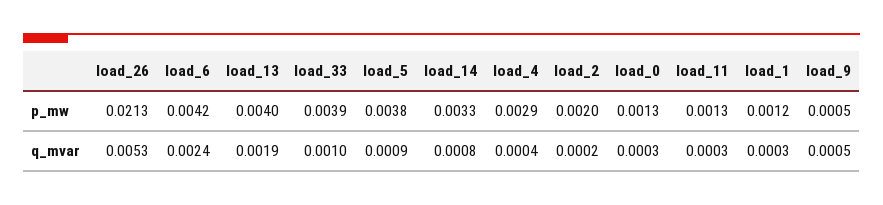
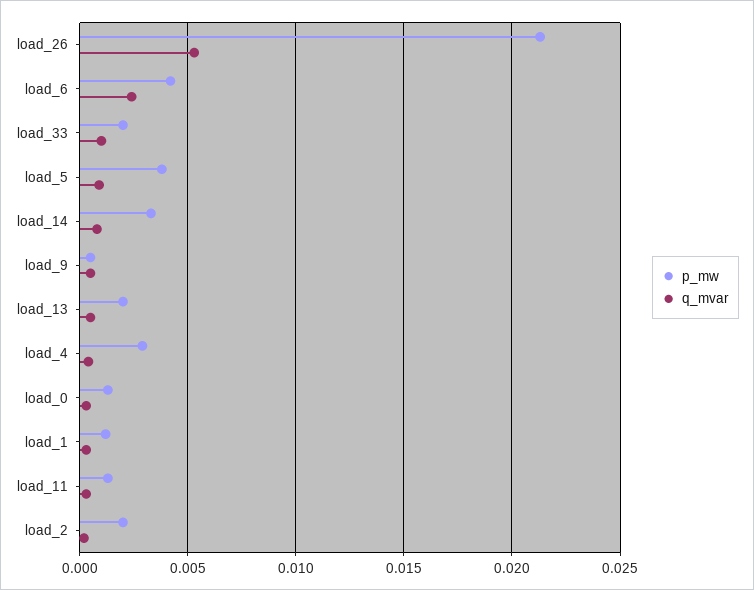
p_mw, load_13: 0.004 -> 0.002
p_mw, load_33: 0.0039 -> 0.002
q_mvar, load_13: 0.0019 -> 0.0005

